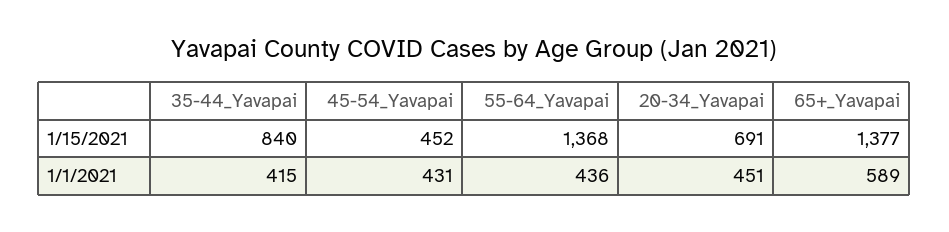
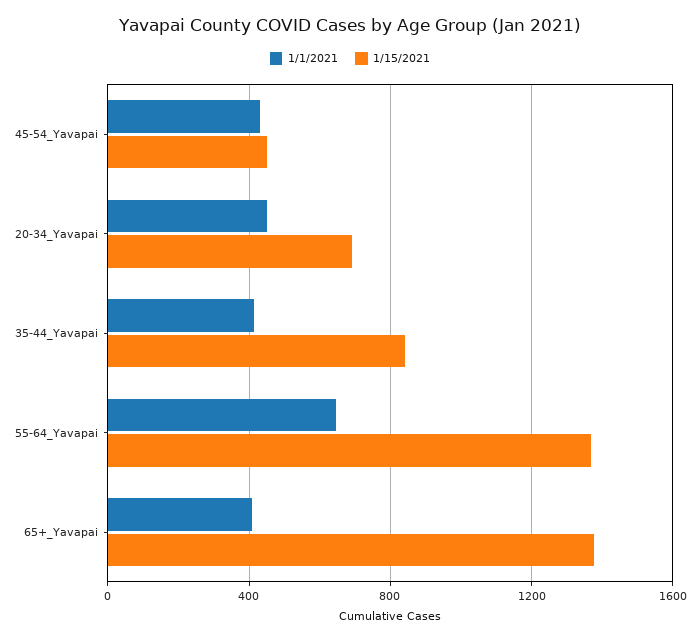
1/1/2021, 55-64_Yavapai: 436 -> 650
1/1/2021, 65+_Yavapai: 589 -> 400

